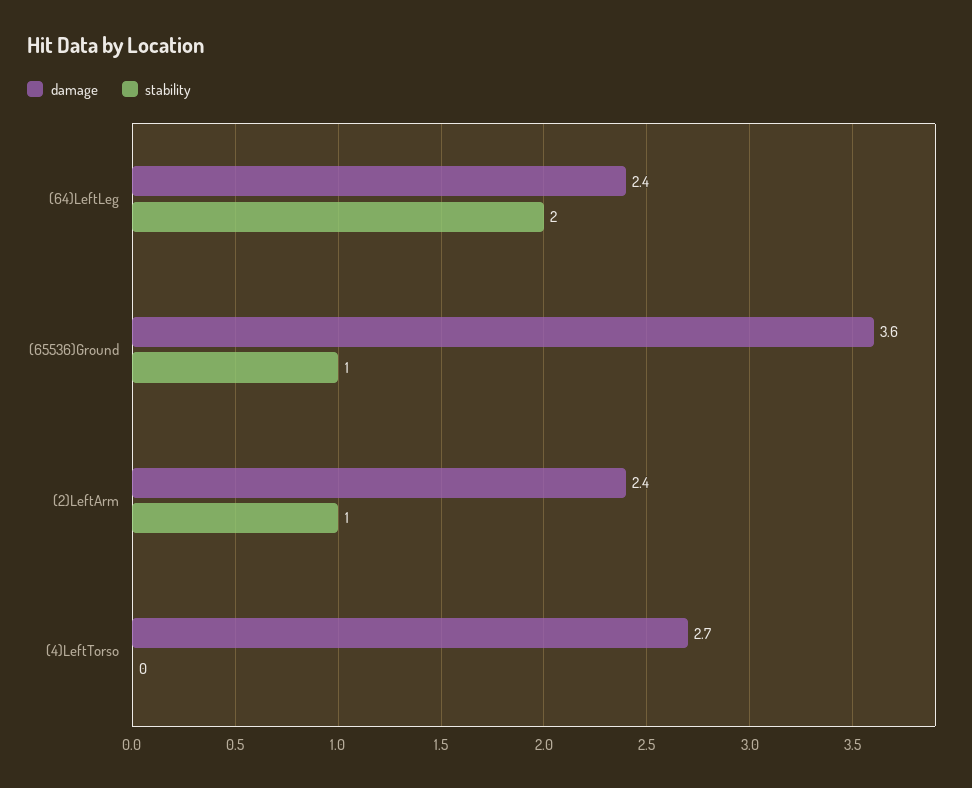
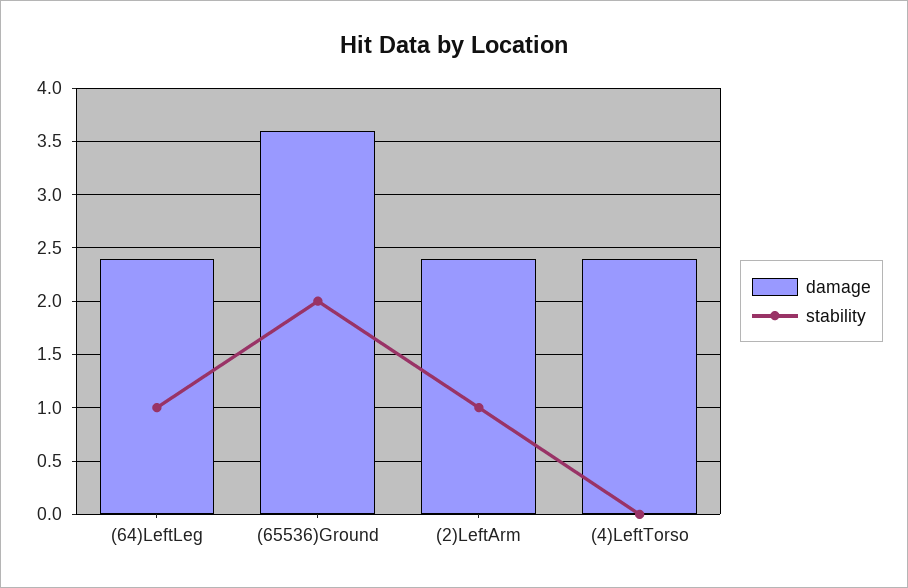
stability, (64)LeftLeg: 2 -> 1
stability, (65536)Ground: 1 -> 2
damage, (4)LeftTorso: 2.7 -> 2.4

